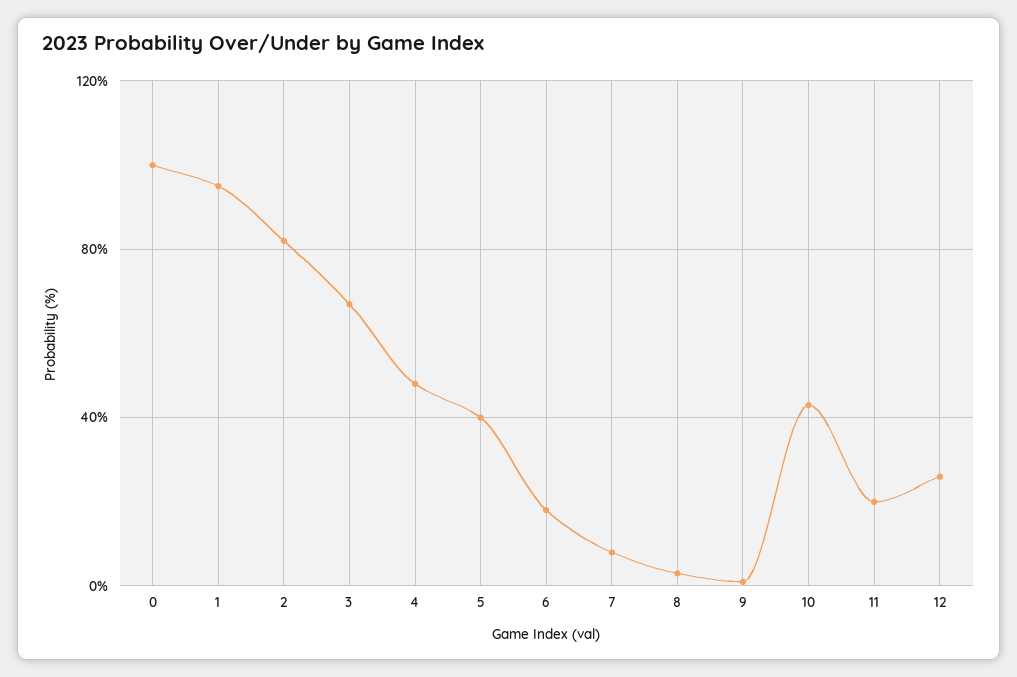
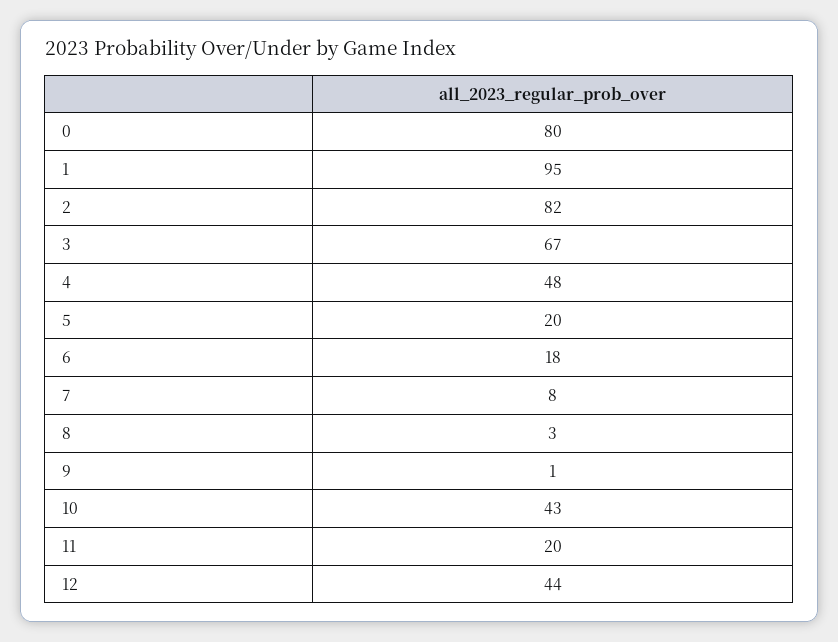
0: 100 -> 80
5: 40 -> 20
12: 25 -> 44

